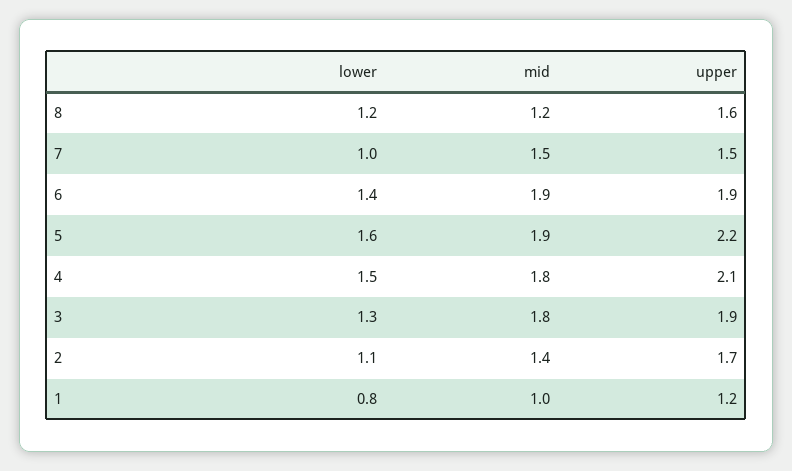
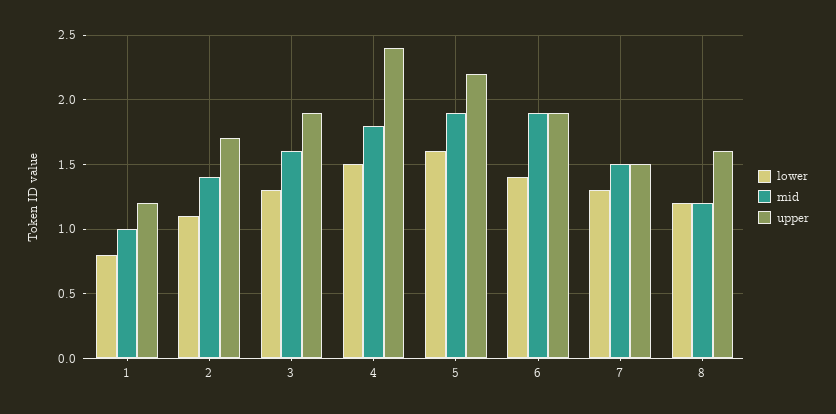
lower, 7: 1 -> 1.3
upper, 4: 2.1 -> 2.4
mid, 3: 1.8 -> 1.6

